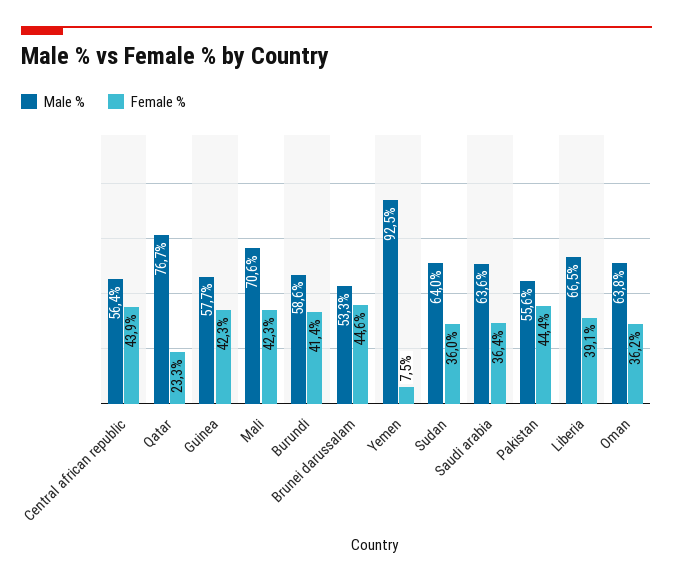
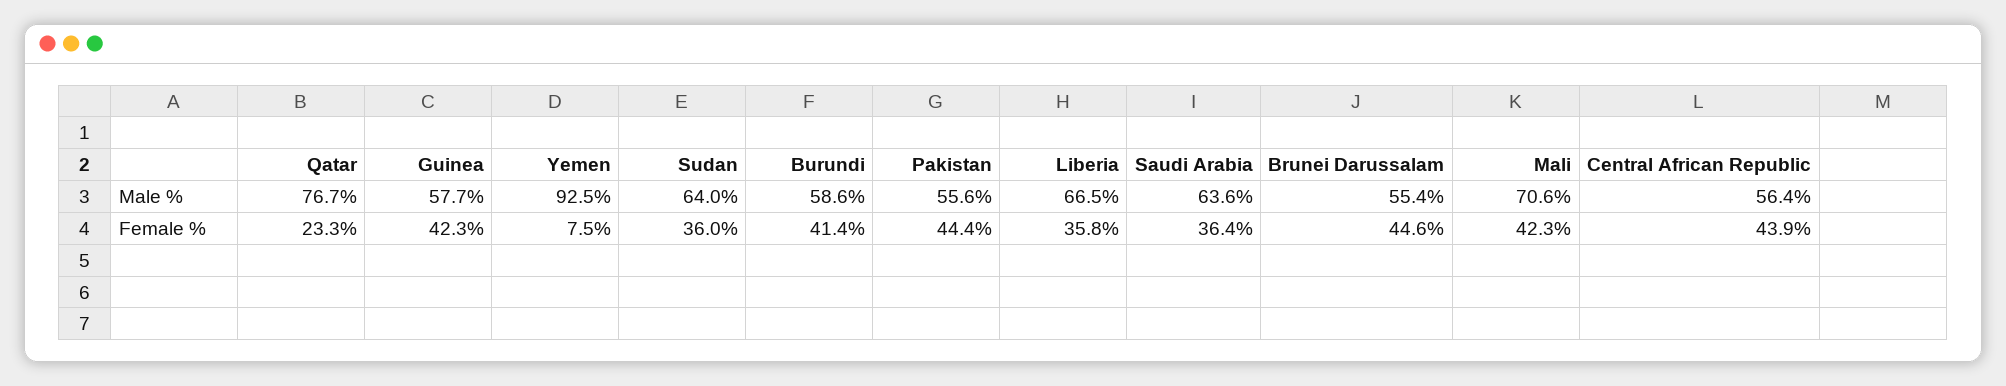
Male %, Brunei darussalam: 53.3 -> 55.4
Female %, Liberia: 39.1 -> 35.8
Male %, Oman: 63.8 -> none
Female %, Oman: 36.2 -> none

